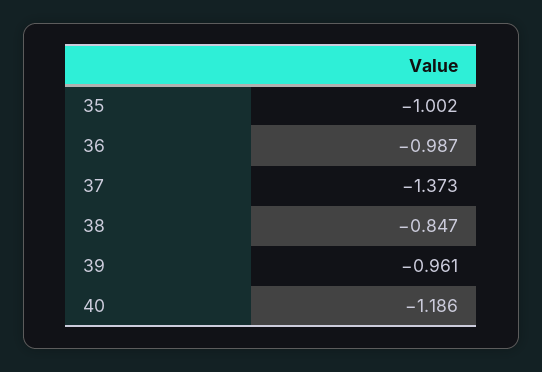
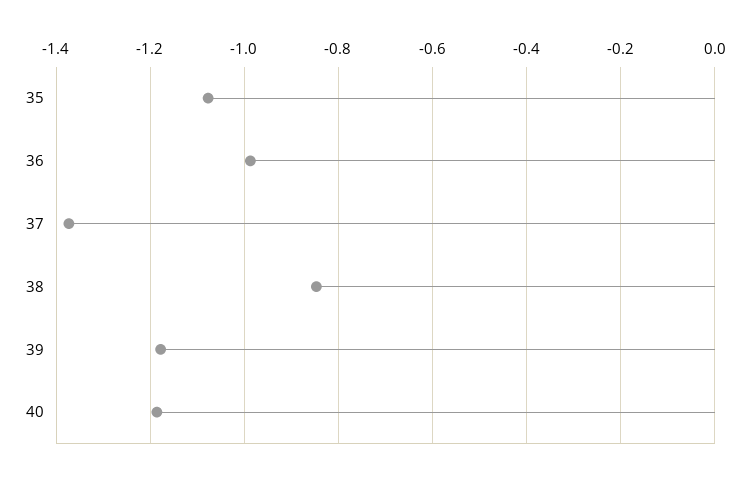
35: -1.002 -> -1.08
39: -0.961 -> -1.18

